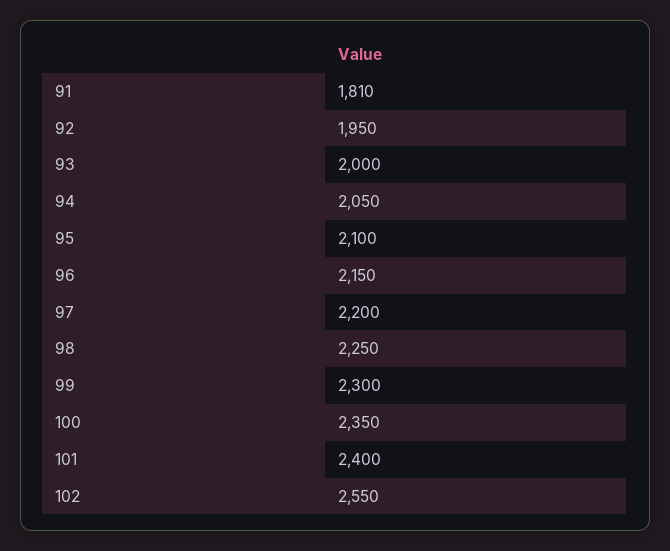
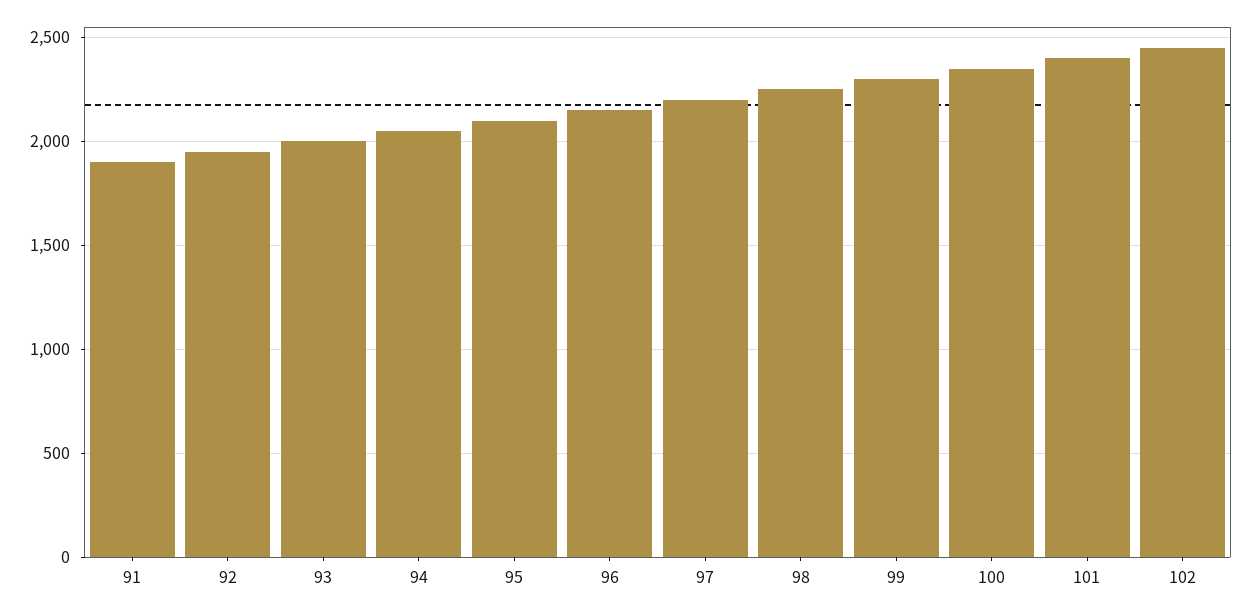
91: 1810 -> 1900
102: 2550 -> 2450

